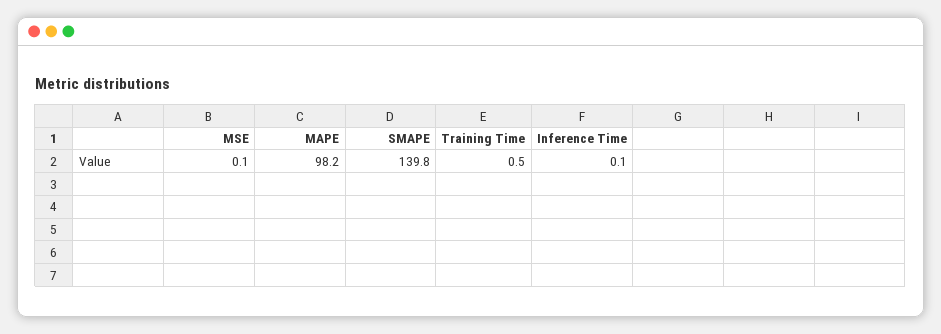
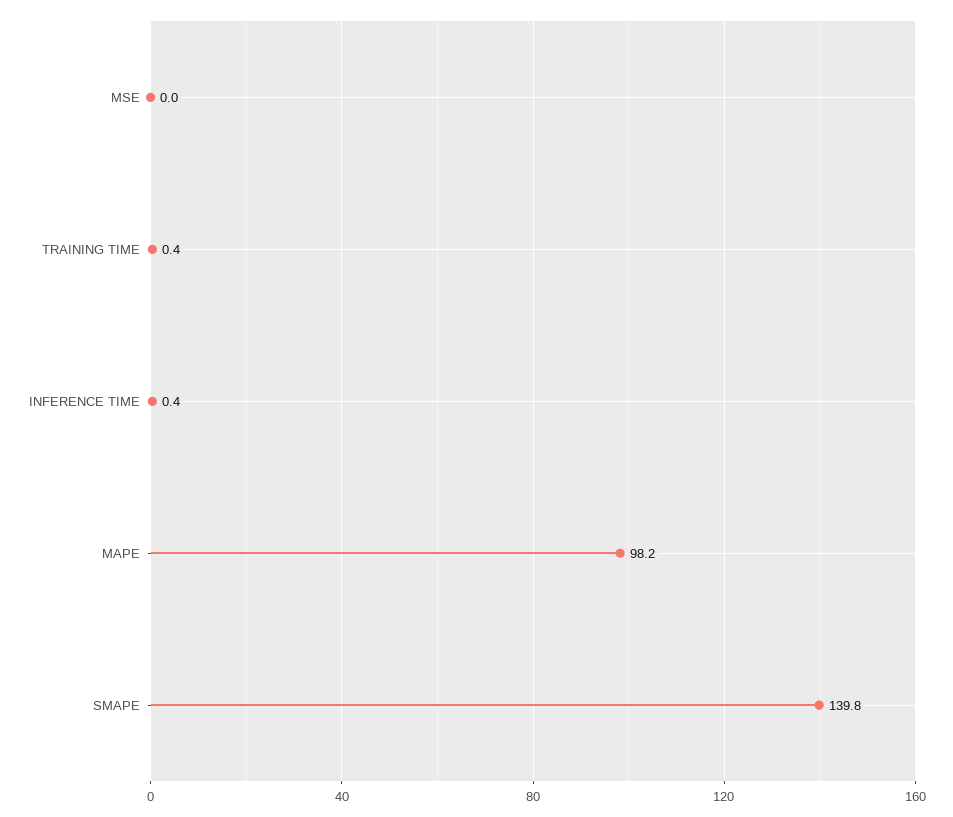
MSE: 0.1 -> 0
Training Time: 0.5 -> 0.4
Inference Time: 0.1 -> 0.4

